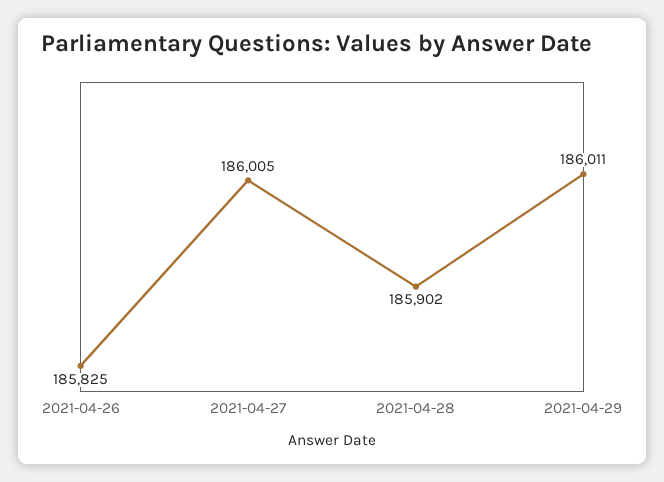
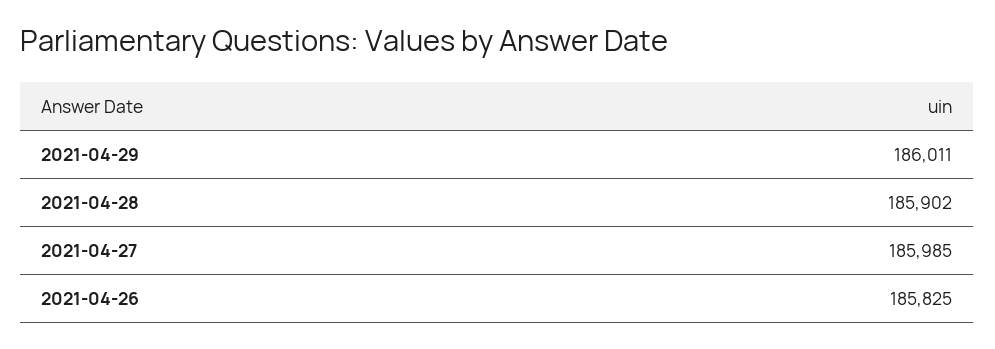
2021-04-27: 186005 -> 185985

